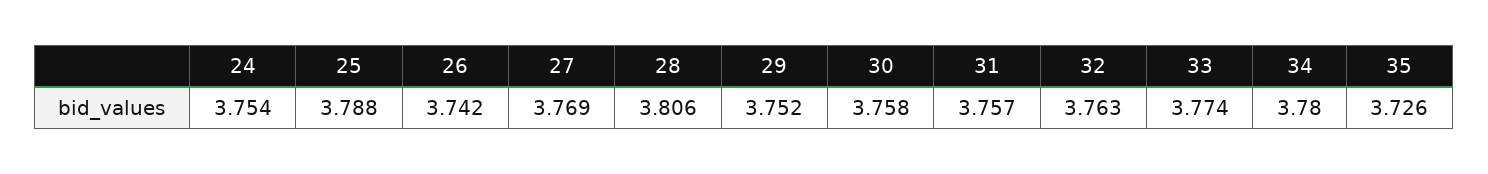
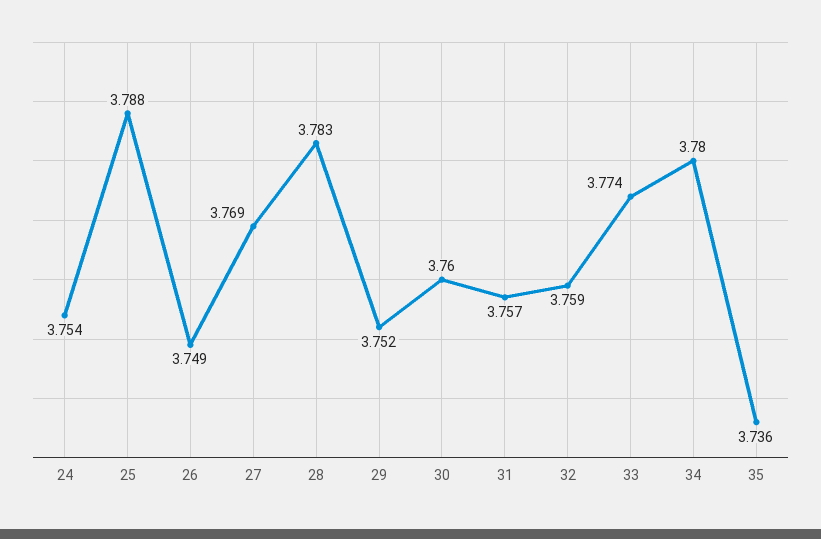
26: 3.742 -> 3.749
28: 3.806 -> 3.783
30: 3.758 -> 3.76
32: 3.763 -> 3.759
35: 3.726 -> 3.736

